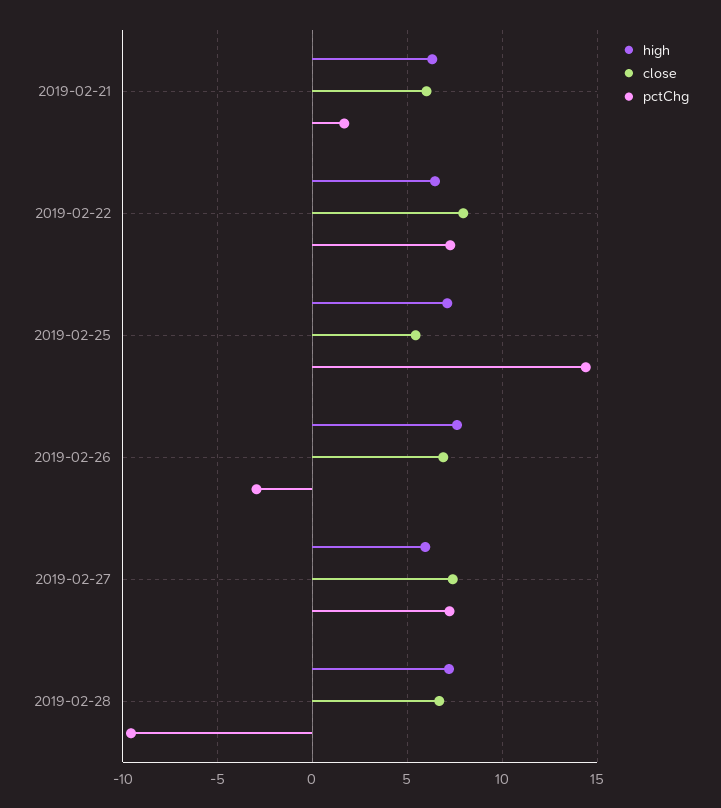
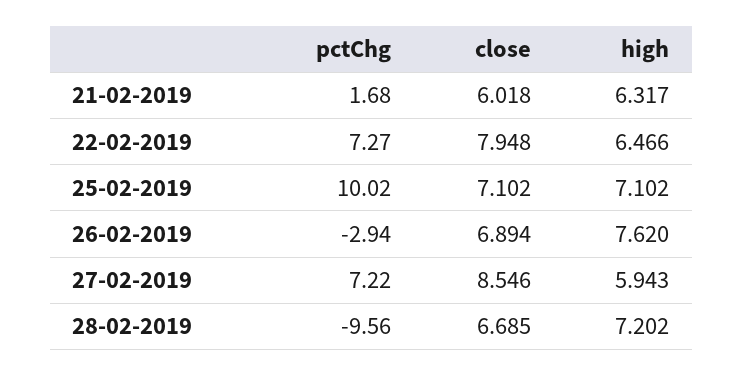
close, 2019-02-25: 5.5 -> 7.102
pctChg, 2019-02-25: 14.5 -> 10.02
close, 2019-02-27: 7.5 -> 8.546

